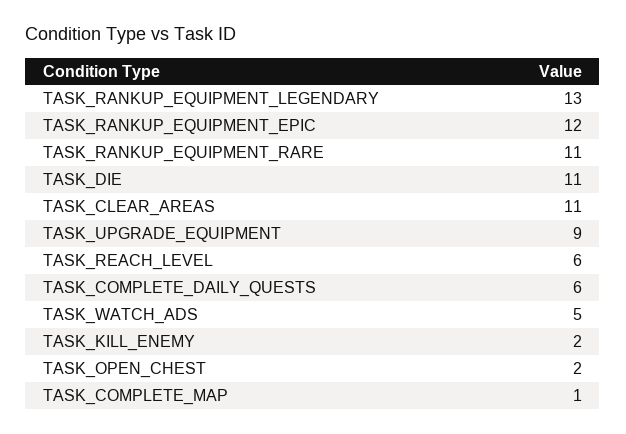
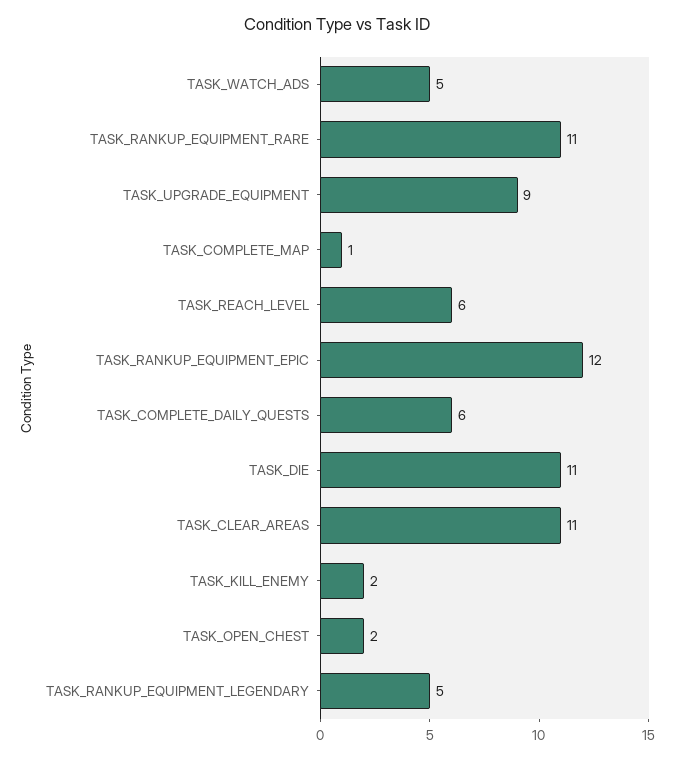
TASK_RANKUP_EQUIPMENT_LEGENDARY: 13 -> 5

